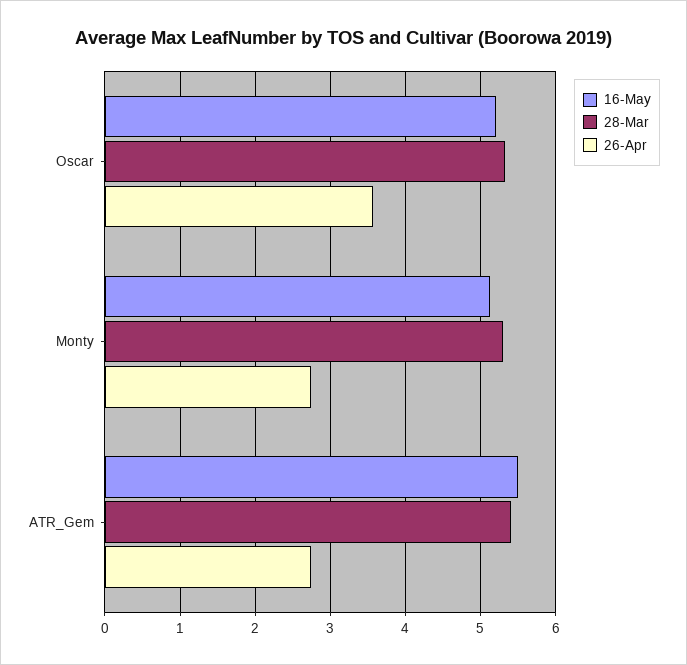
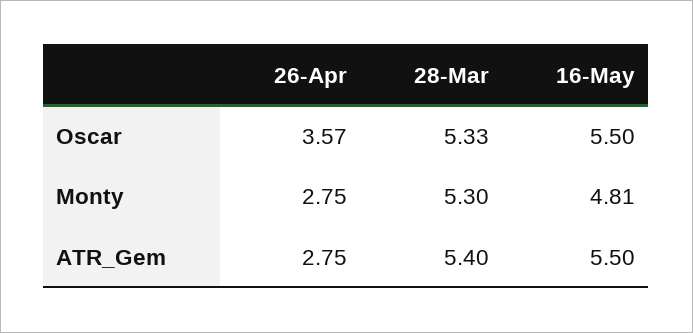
16-May, Oscar: 5.2 -> 5.5
16-May, Monty: 5.1 -> 4.81

